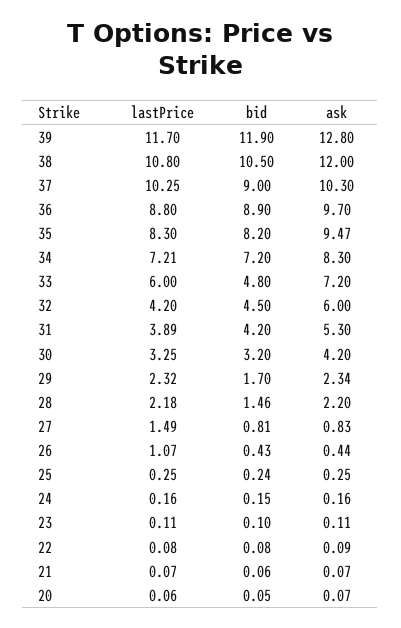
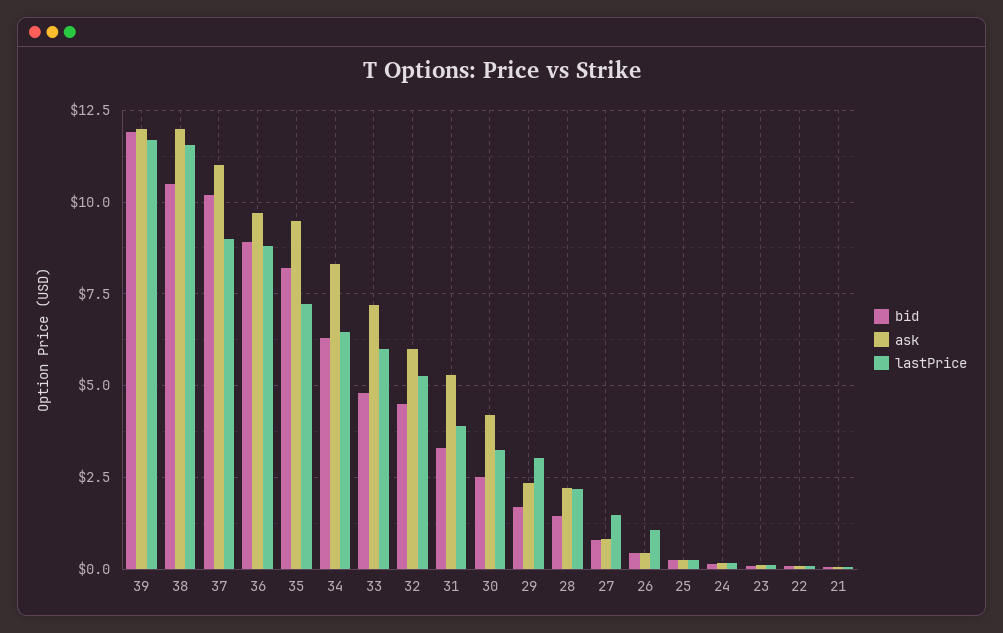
ask, 39: 12.8 -> 12
lastPrice, 38: 10.8 -> 11.5
lastPrice, 37: 10.25 -> 9
bid, 37: 9 -> 10.25
ask, 37: 10.3 -> 11
lastPrice, 35: 8.3 -> 7.25
lastPrice, 34: 7.21 -> 6.5
bid, 34: 7.2 -> 6.25
lastPrice, 32: 4.2 -> 5.25
bid, 31: 4.2 -> 3.25
bid, 30: 3.2 -> 2.5
lastPrice, 29: 2.32 -> 3
lastPrice, 20: 0.06 -> none
bid, 20: 0.05 -> none
ask, 20: 0.07 -> none

